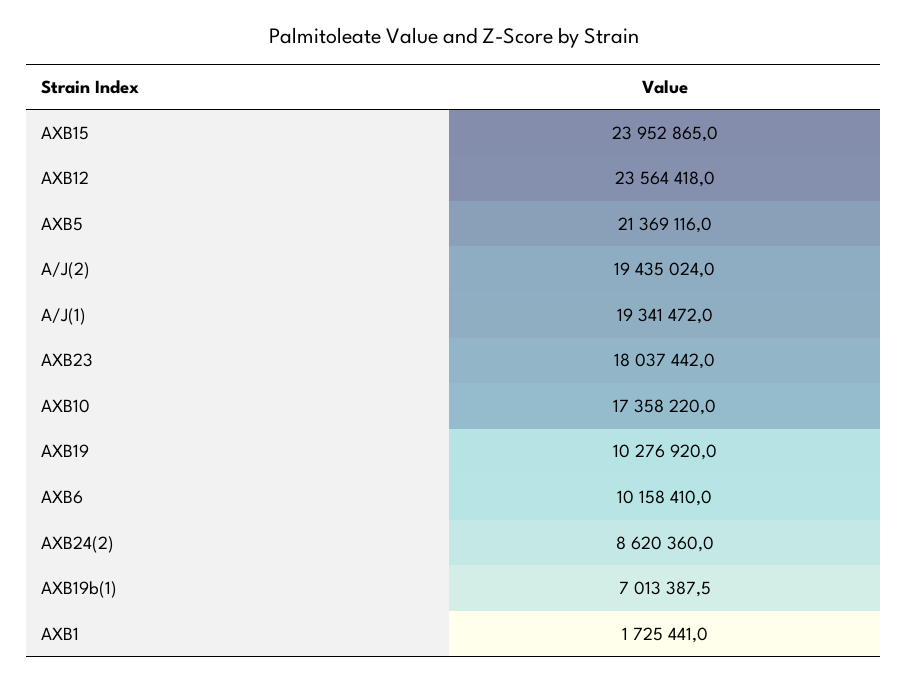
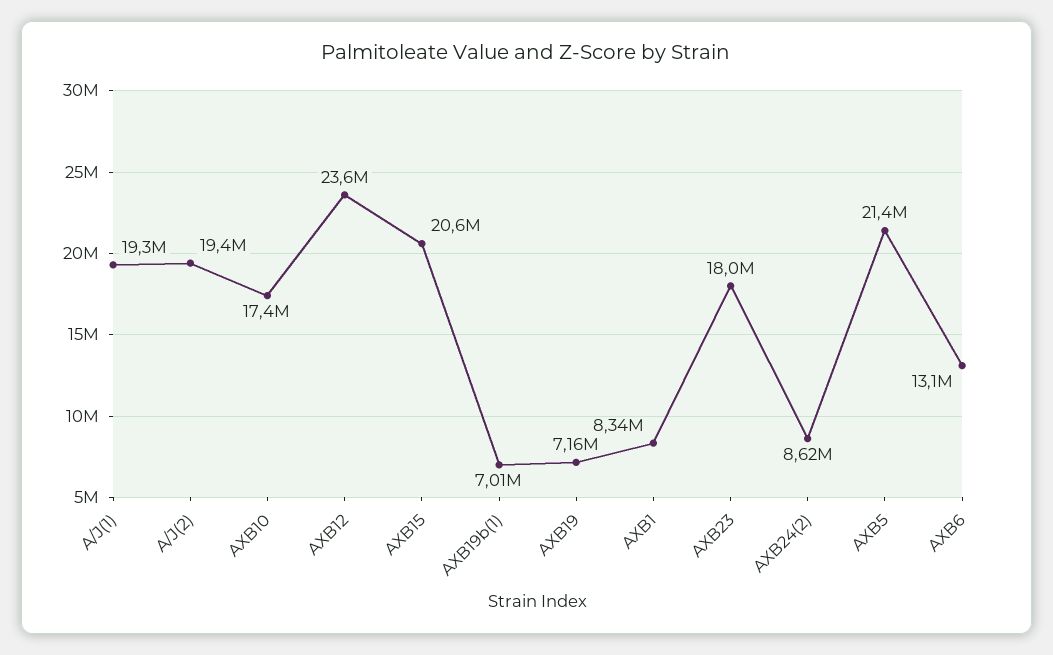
AXB15: 23952865 -> 20600000
AXB19: 10276920 -> 7160000
AXB6: 10158410 -> 13100000
AXB1: 1725441 -> 8340000

